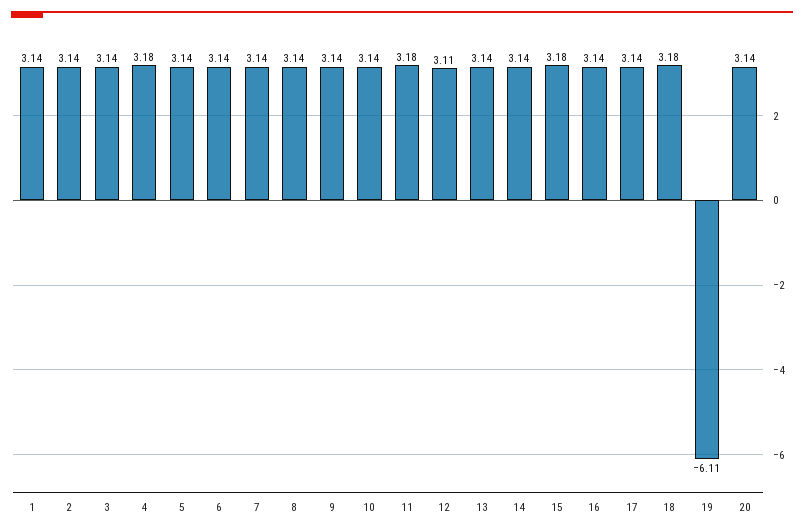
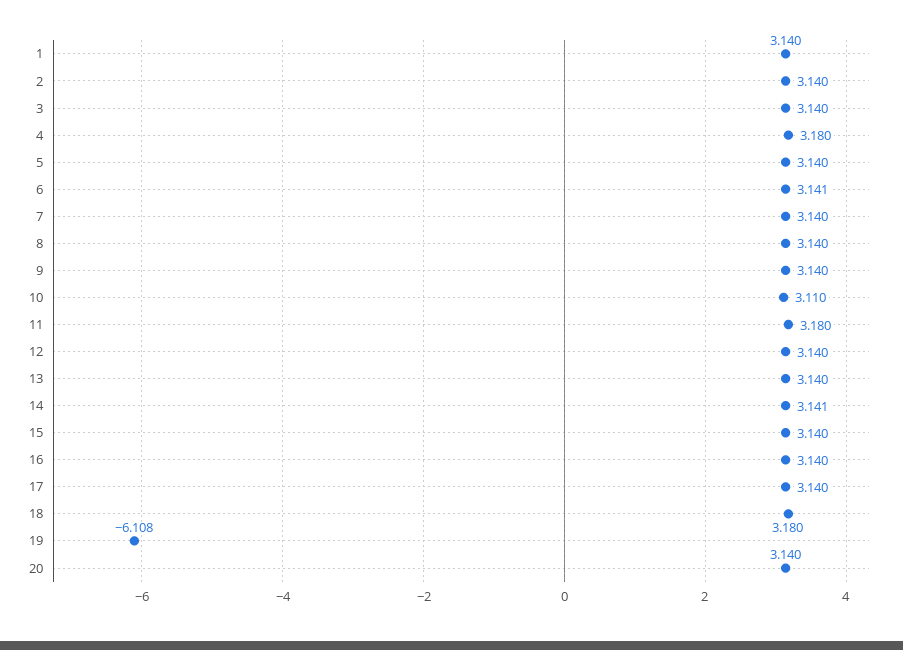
10: 3.14 -> 3.11
12: 3.11 -> 3.14
15: 3.18 -> 3.14

